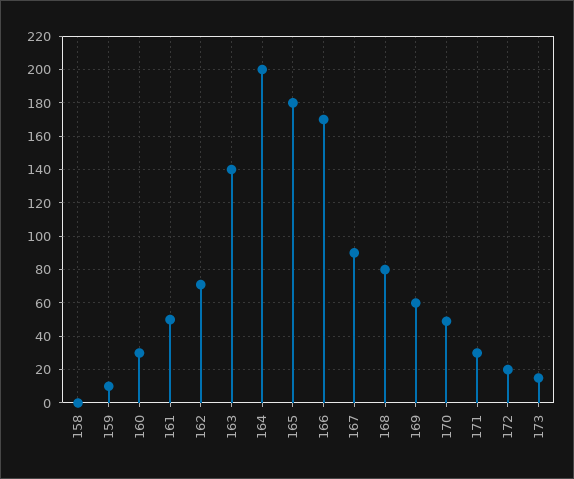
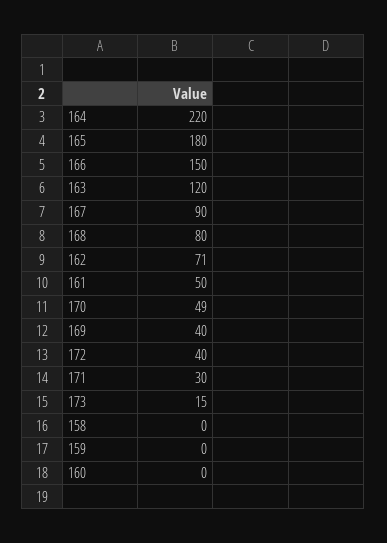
159: 10 -> 0
160: 30 -> 0
163: 140 -> 120
164: 200 -> 220
166: 170 -> 150
169: 60 -> 40
172: 20 -> 40

